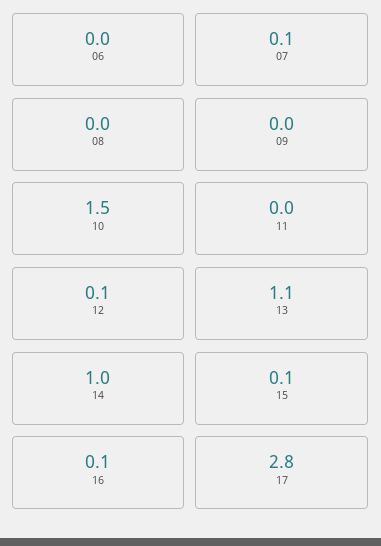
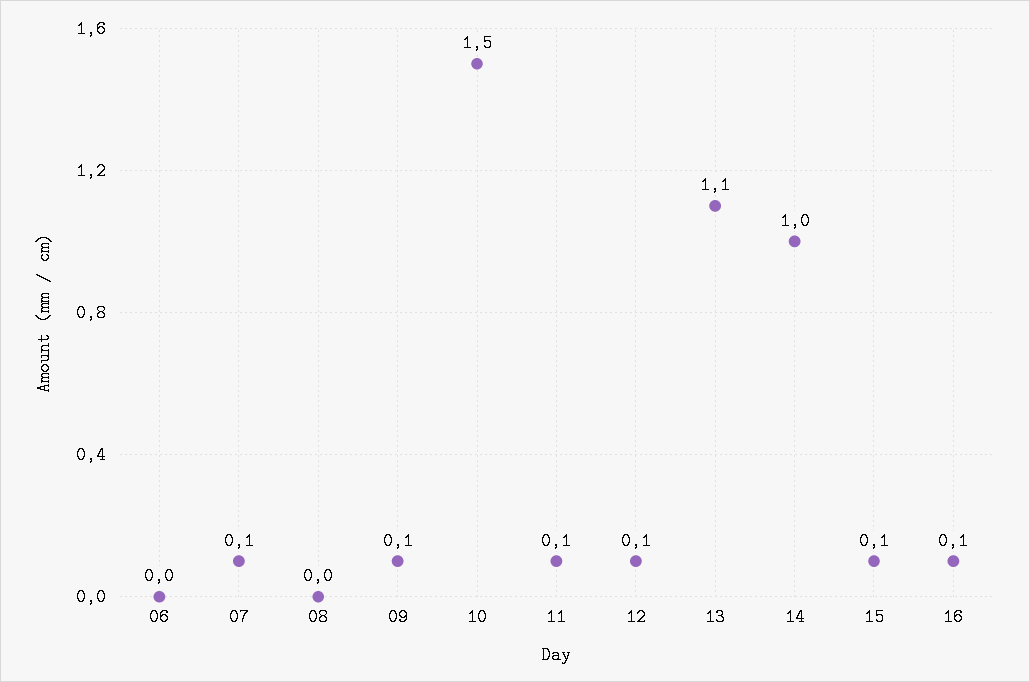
09: 0 -> 0.1
11: 0 -> 0.1
17: 2.8 -> none

